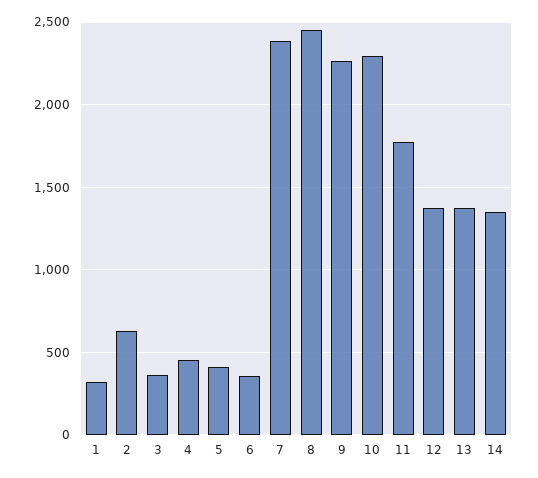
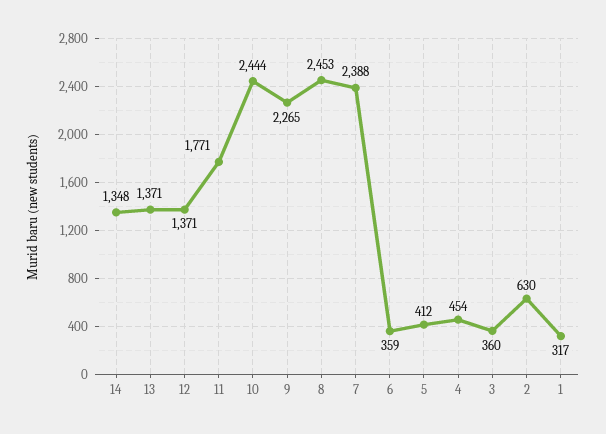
10: 2300 -> 2444

